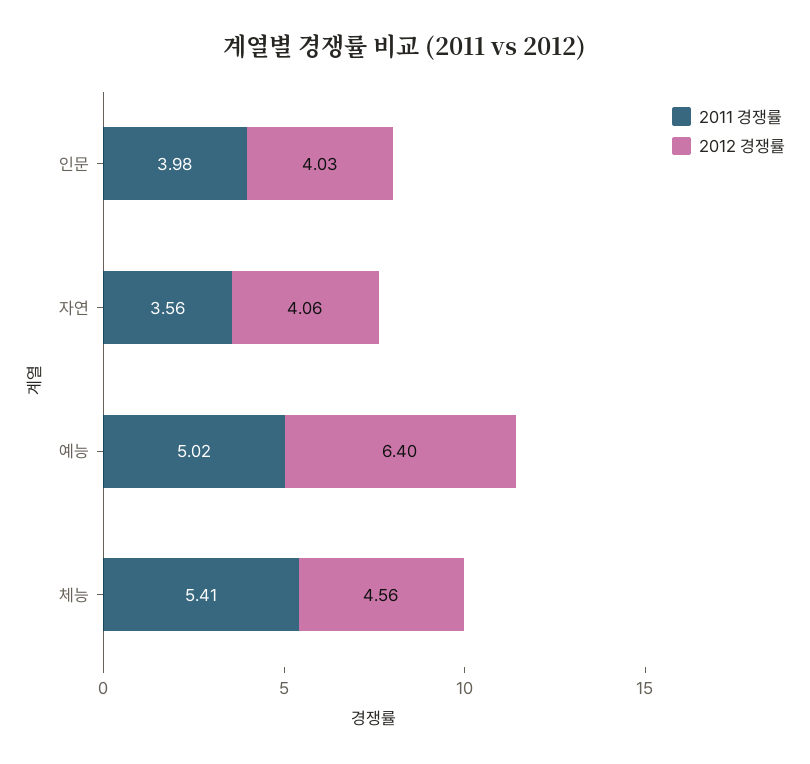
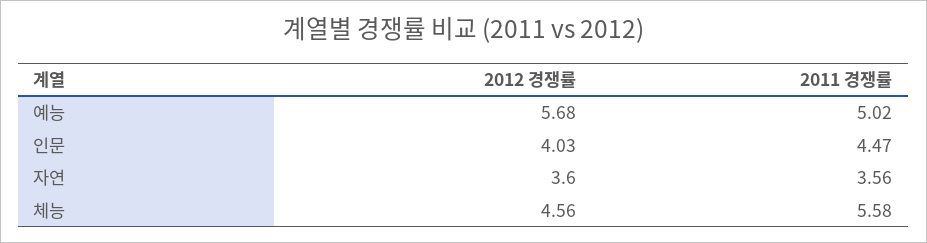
2011 경쟁률, 인문: 3.98 -> 4.47
2012 경쟁률, 자연: 4.06 -> 3.6
2012 경쟁률, 예능: 6.4 -> 5.68
2011 경쟁률, 체능: 5.41 -> 5.58

